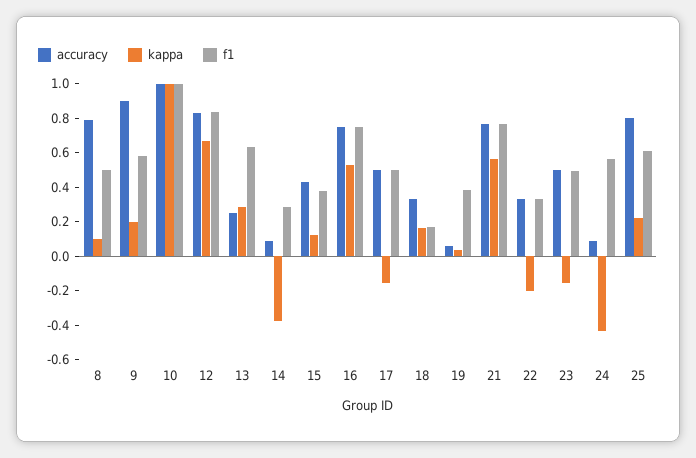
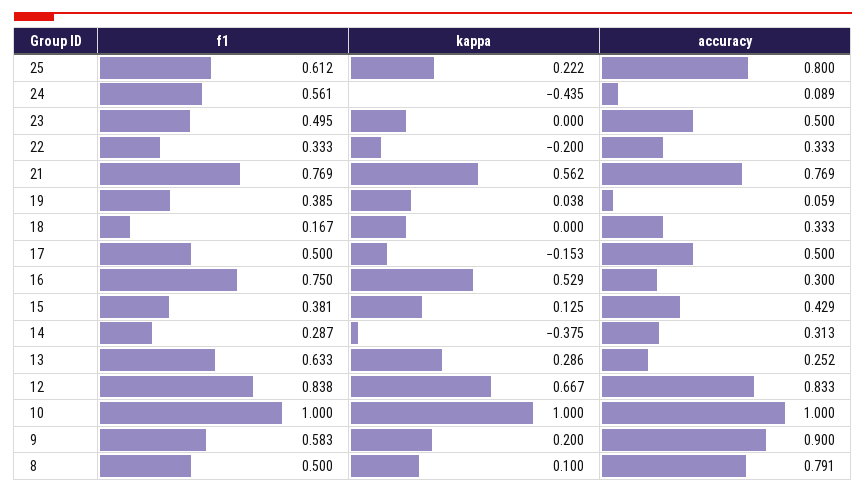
accuracy, 14: 0.1 -> 0.313
accuracy, 16: 0.75 -> 0.3
kappa, 18: 0.15 -> 0
kappa, 23: -0.15 -> 0

